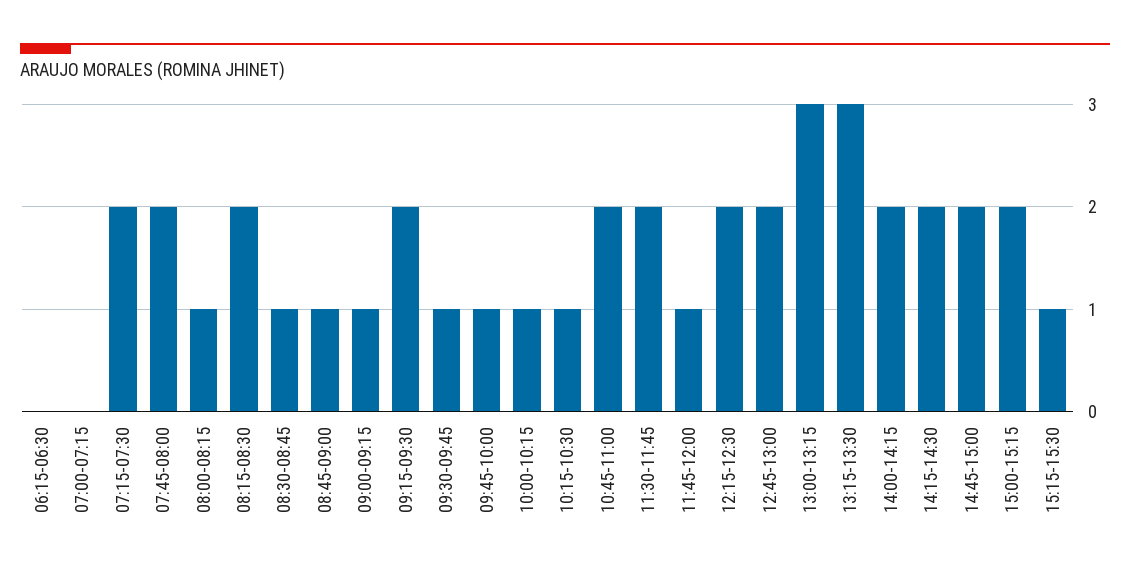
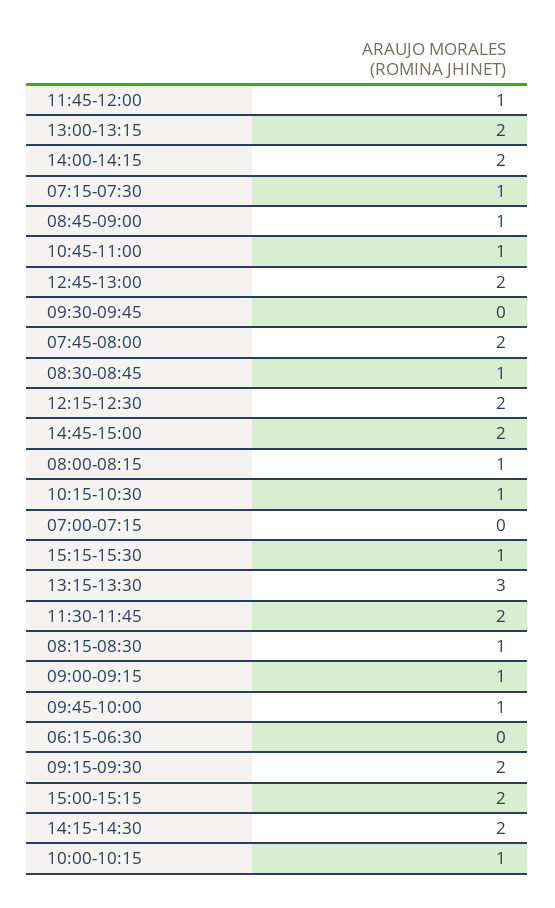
07:15-07:30: 2 -> 1
08:15-08:30: 2 -> 1
09:30-09:45: 1 -> 0
10:45-11:00: 2 -> 1
13:00-13:15: 3 -> 2

